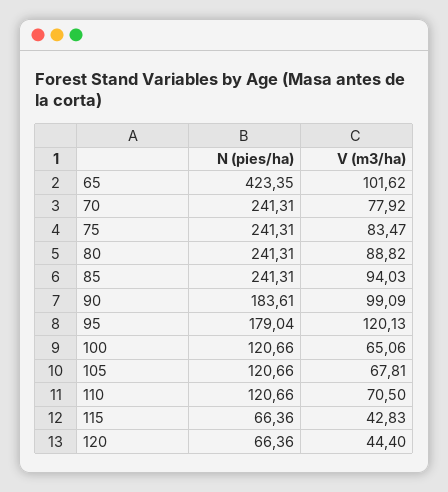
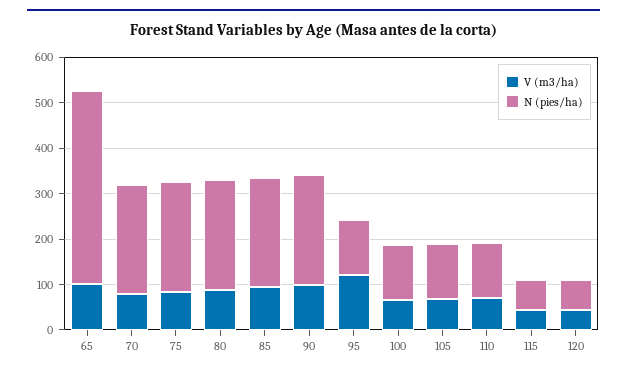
N (pies/ha), 90: 183.61 -> 240
N (pies/ha), 95: 179.04 -> 120

